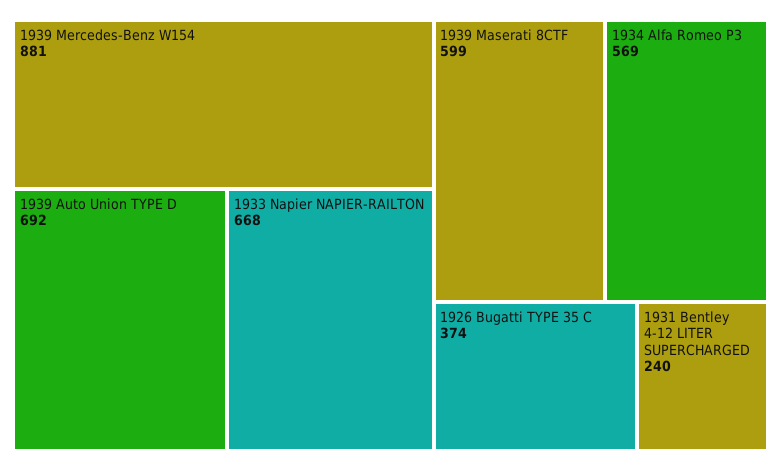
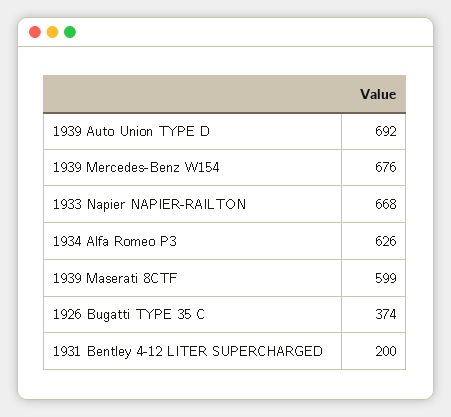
1939 Mercedes-Benz W154: 881 -> 676
1934 Alfa Romeo P3: 569 -> 626
1931 Bentley 4-12 LITER SUPERCHARGED: 240 -> 200

